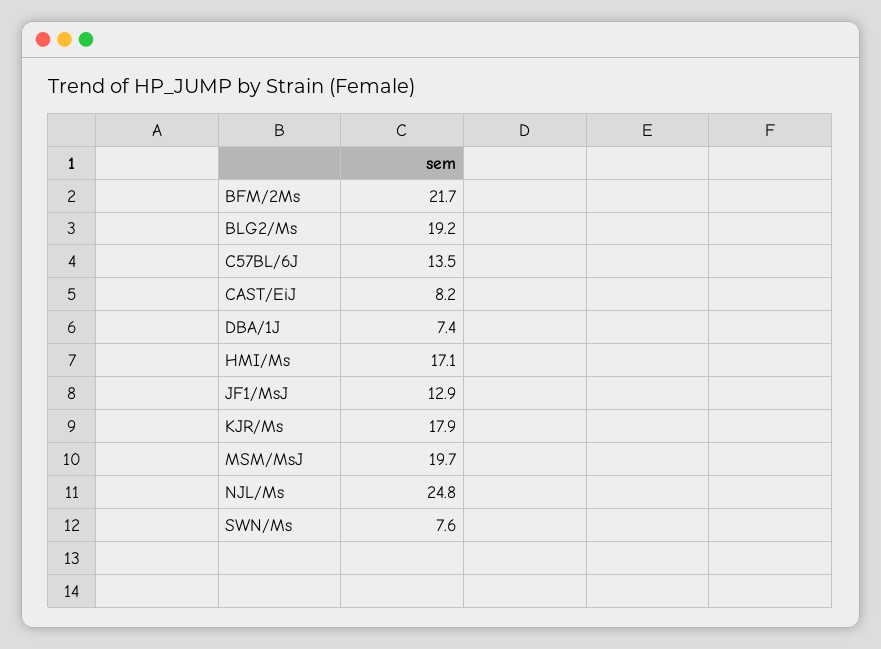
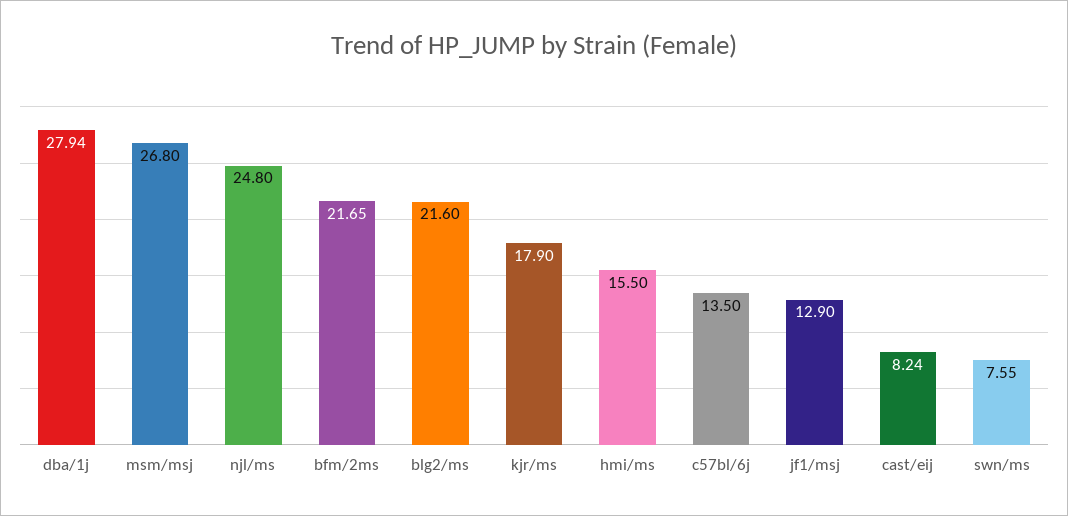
BLG2/Ms: 19.2 -> 21.6
DBA/1J: 7.4 -> 27.94
HMI/Ms: 17.1 -> 15.5
MSM/MsJ: 19.7 -> 26.8

